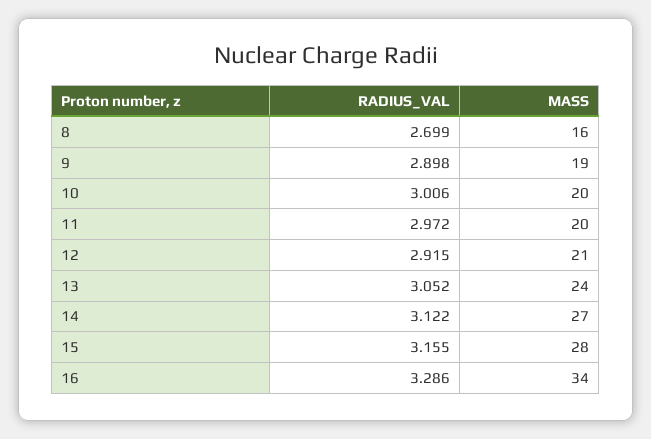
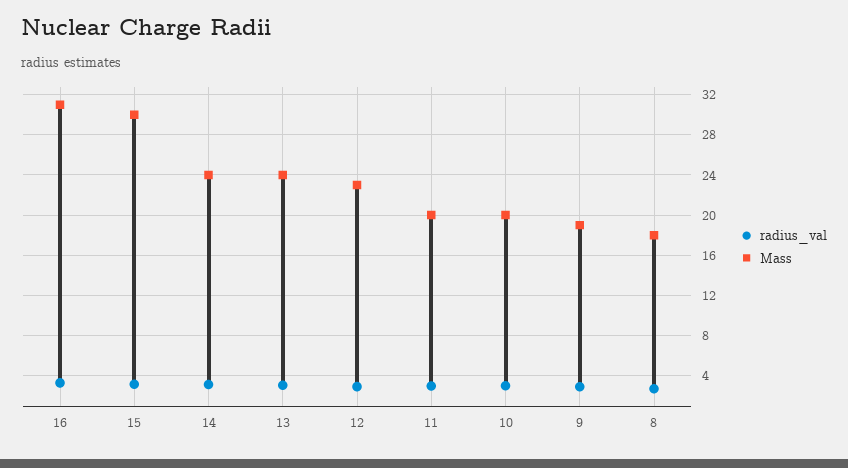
MASS, 8: 16 -> 18
MASS, 12: 21 -> 23
MASS, 14: 27 -> 24
MASS, 15: 28 -> 30
MASS, 16: 34 -> 31

